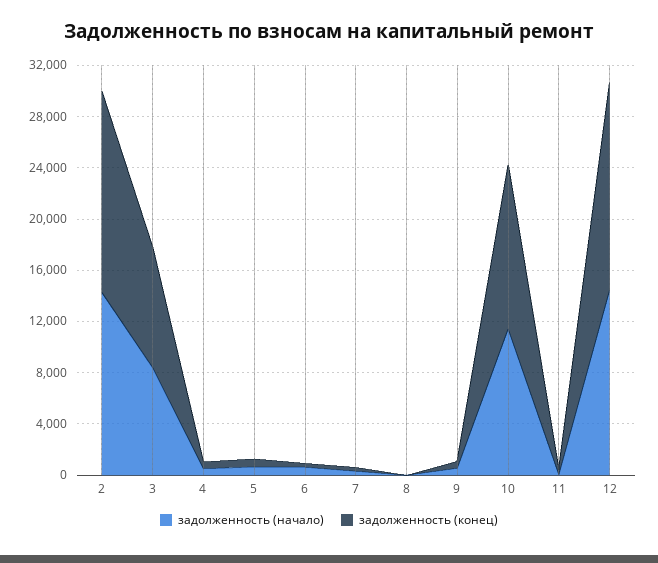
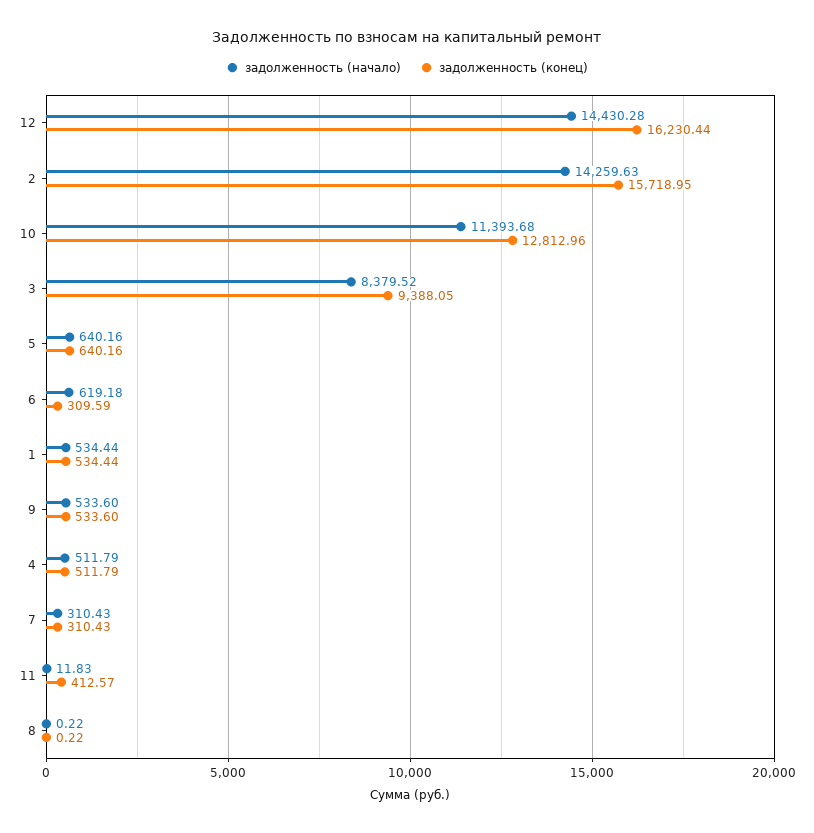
задолженность (начало), 1: none -> 534.44
задолженность (конец), 1: none -> 534.44

